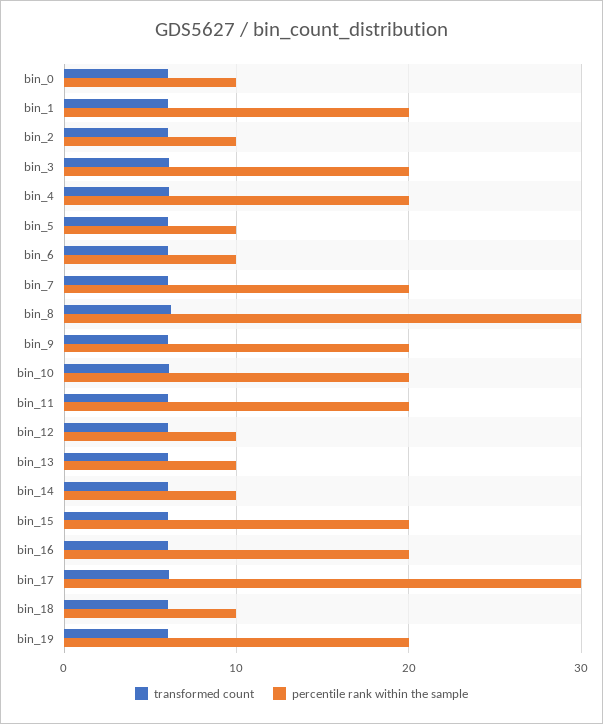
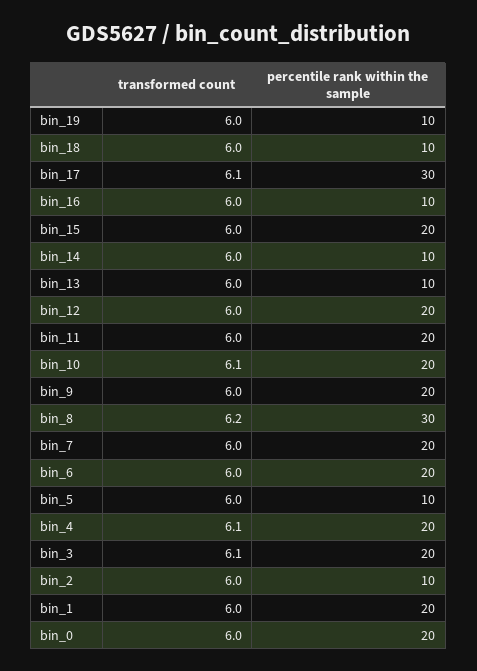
percentile rank within the sample, bin_0: 10 -> 20
percentile rank within the sample, bin_6: 10 -> 20
percentile rank within the sample, bin_12: 10 -> 20
percentile rank within the sample, bin_16: 20 -> 10
percentile rank within the sample, bin_19: 20 -> 10

